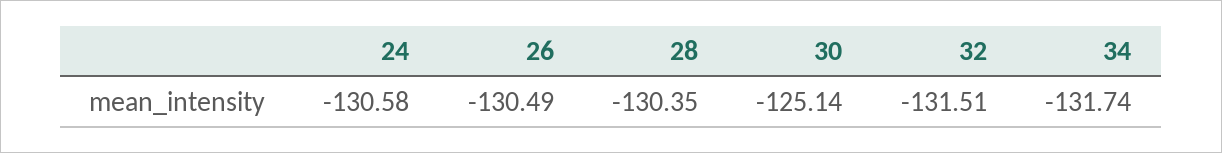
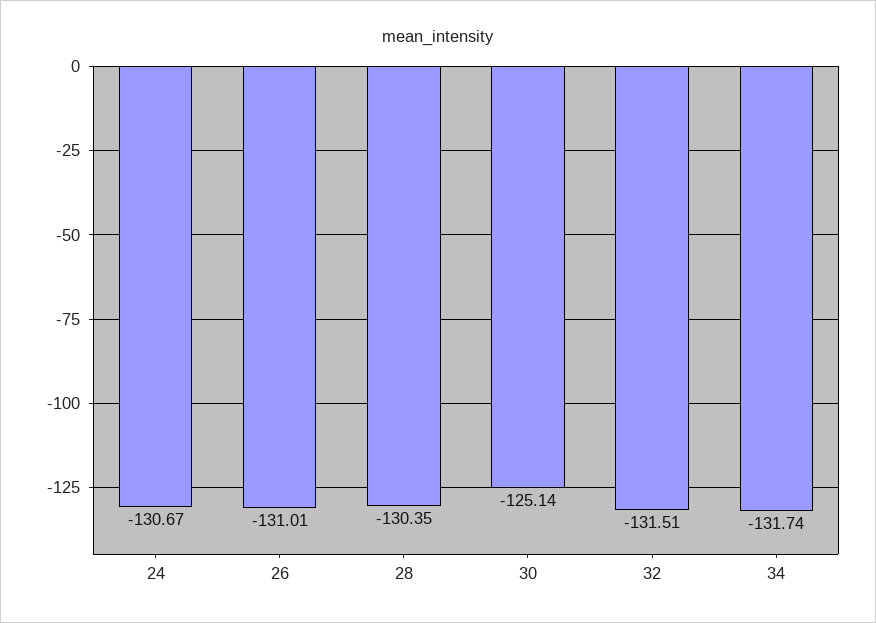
24: -130.58 -> -130.67
26: -130.49 -> -131.01

